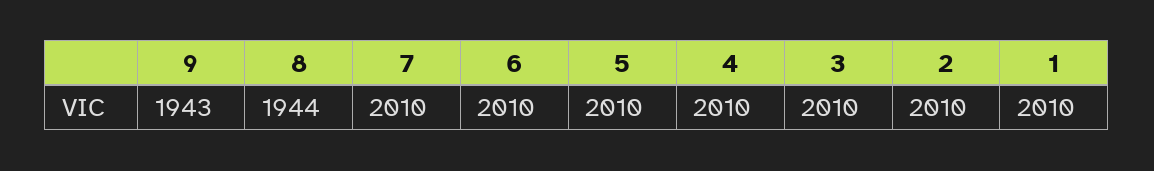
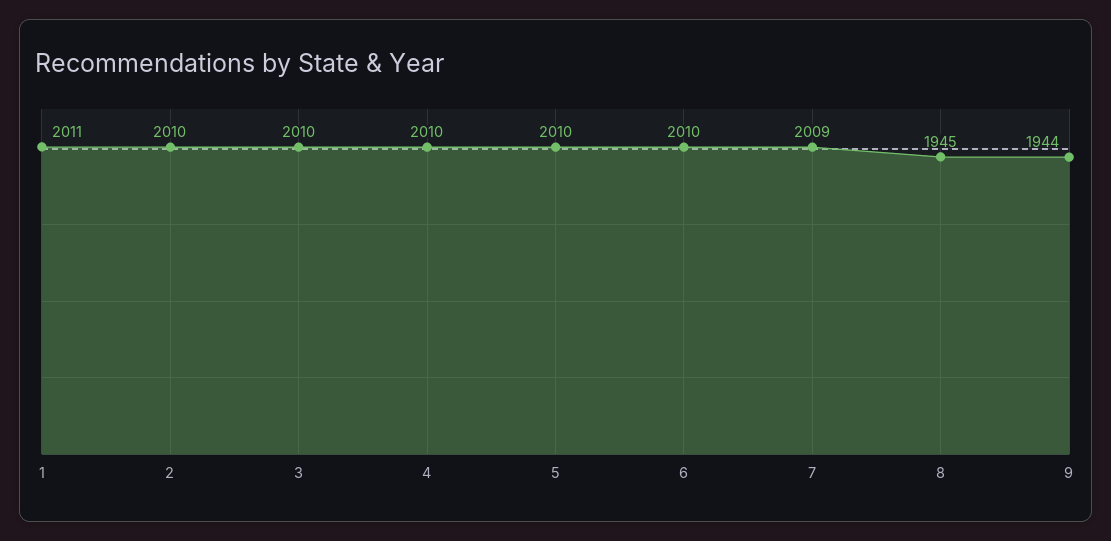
9: 1943 -> 1944
8: 1944 -> 1945
7: 2010 -> 2009
1: 2010 -> 2011

